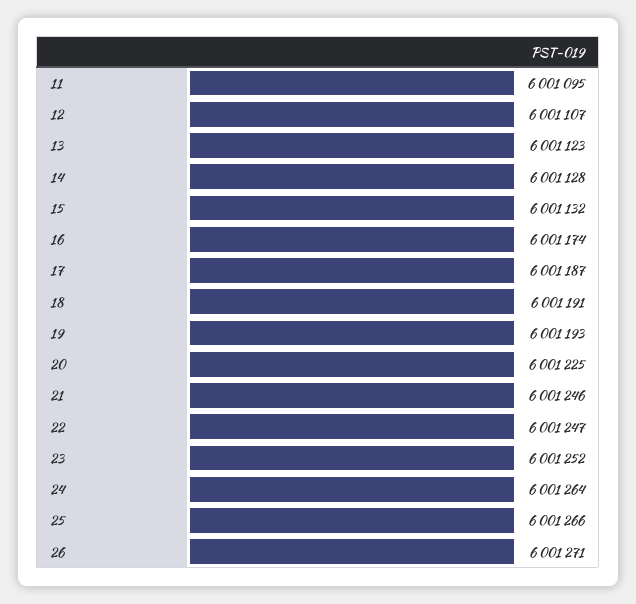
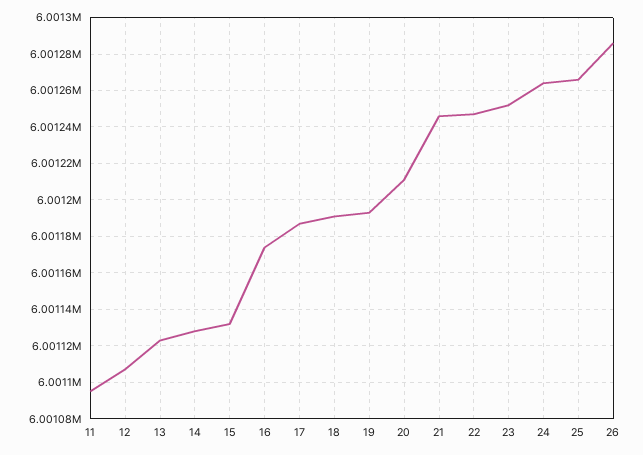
20: 6001225 -> 6001210
26: 6001271 -> 6001285

